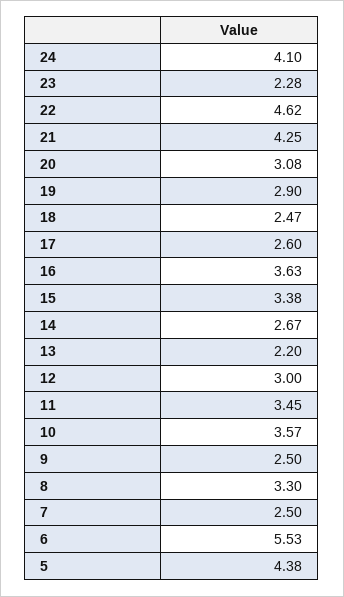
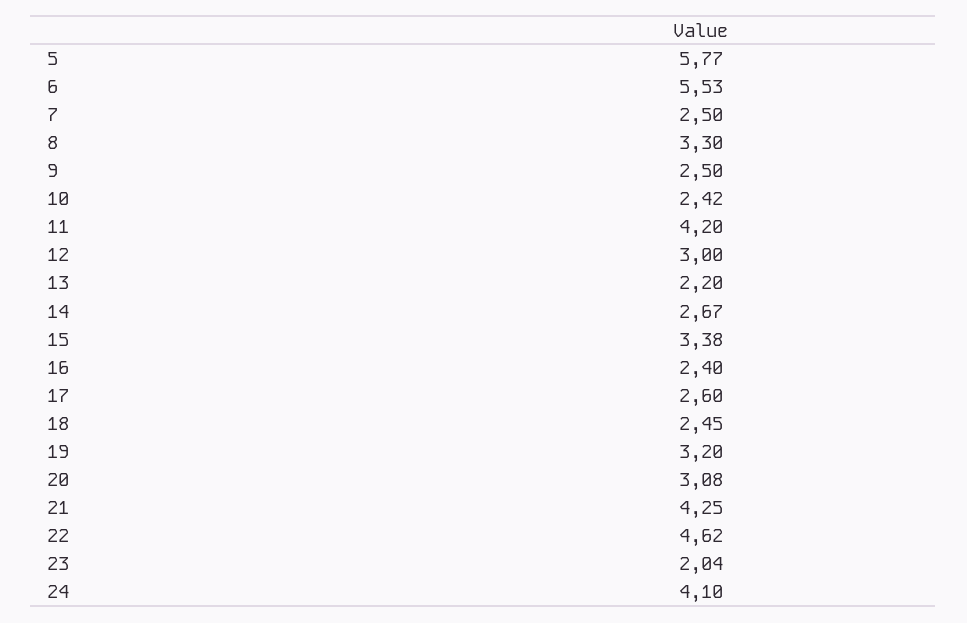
23: 2.28 -> 2.04
19: 2.9 -> 3.2
18: 2.47 -> 2.45
16: 3.63 -> 2.4
11: 3.45 -> 4.2
10: 3.57 -> 2.42
5: 4.38 -> 5.77

